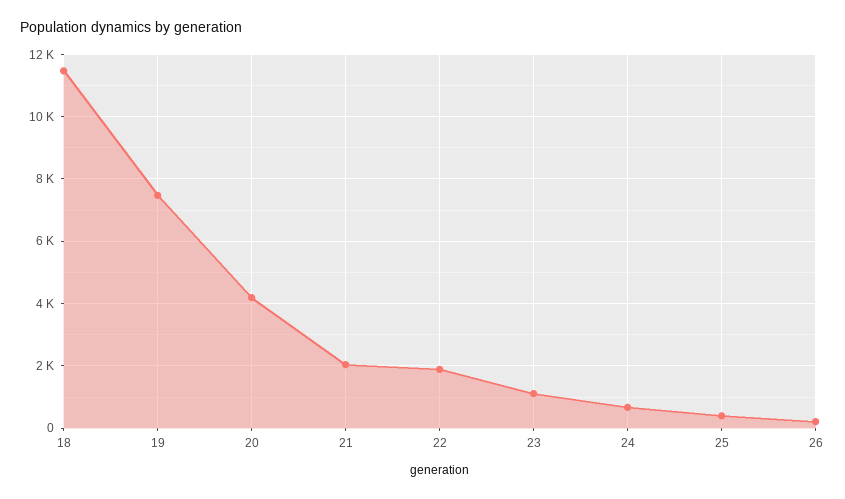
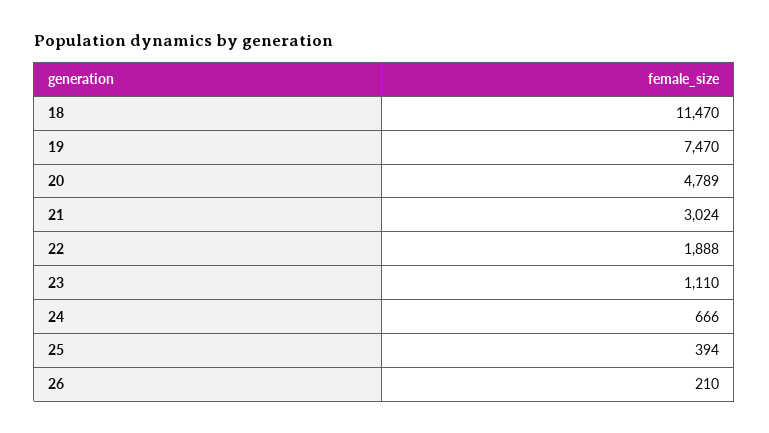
20: 4200 -> 4789
21: 2000 -> 3024

